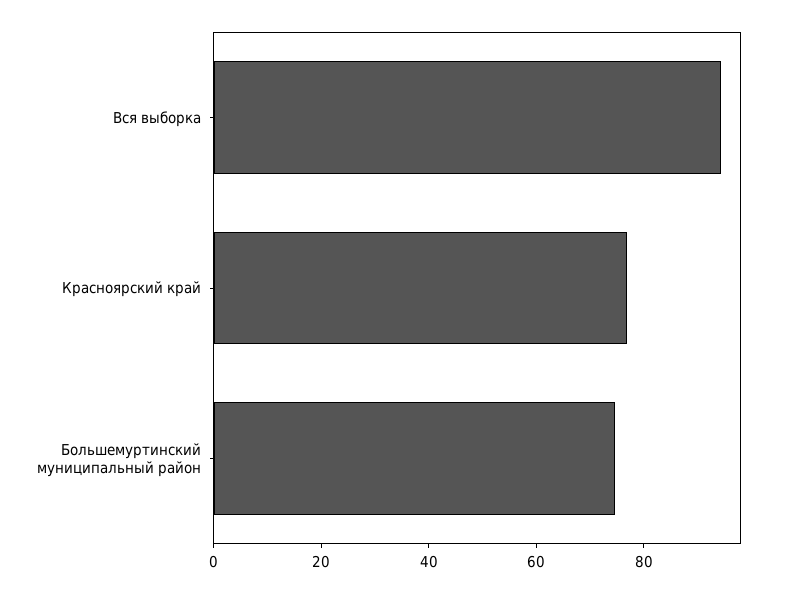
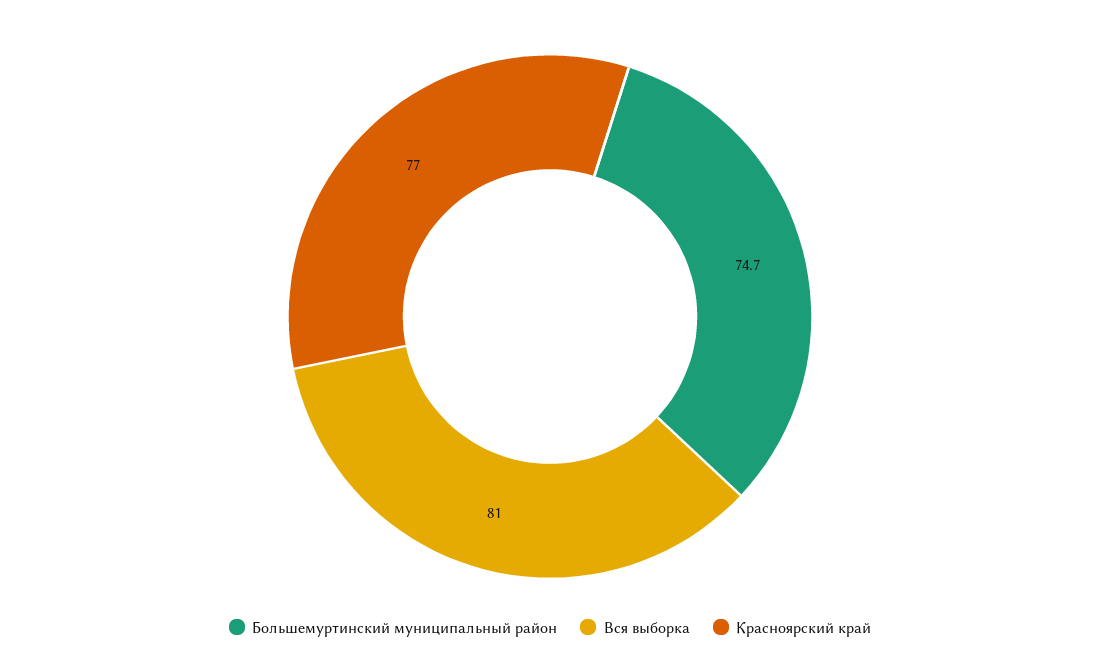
Вся выборка: 95 -> 81

